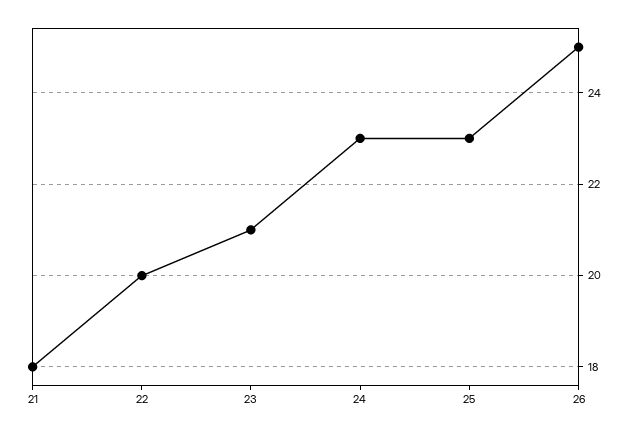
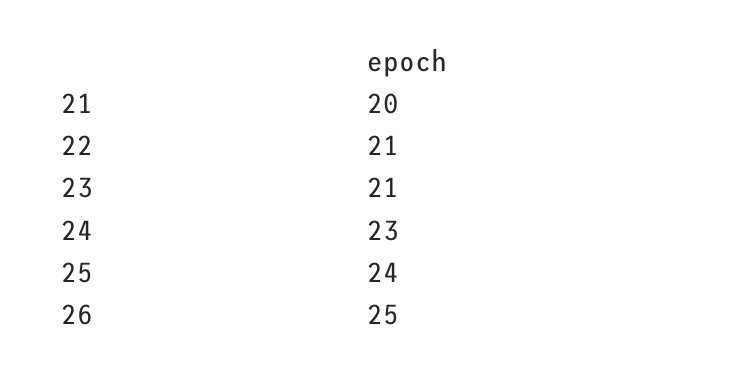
21: 18 -> 20
22: 20 -> 21
25: 23 -> 24

